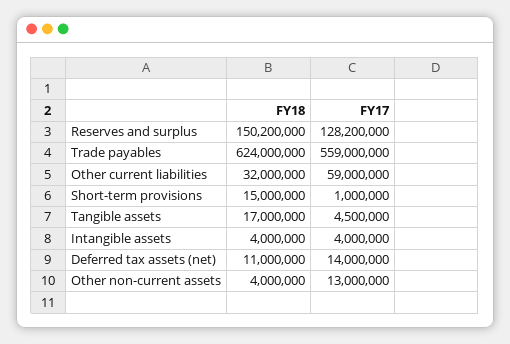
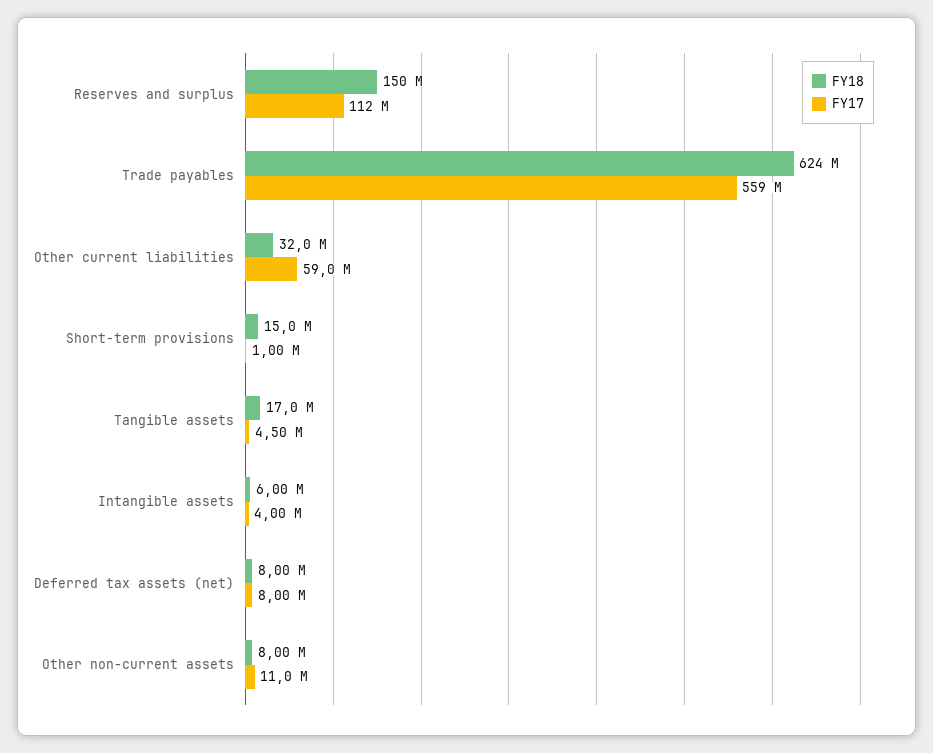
FY17, Reserves and surplus: 128200000 -> 112000000
FY18, Intangible assets: 4000000 -> 6000000
FY18, Deferred tax assets (net): 11000000 -> 8000000
FY17, Deferred tax assets (net): 14000000 -> 8000000
FY18, Other non-current assets: 4000000 -> 8000000
FY17, Other non-current assets: 13000000 -> 11000000

